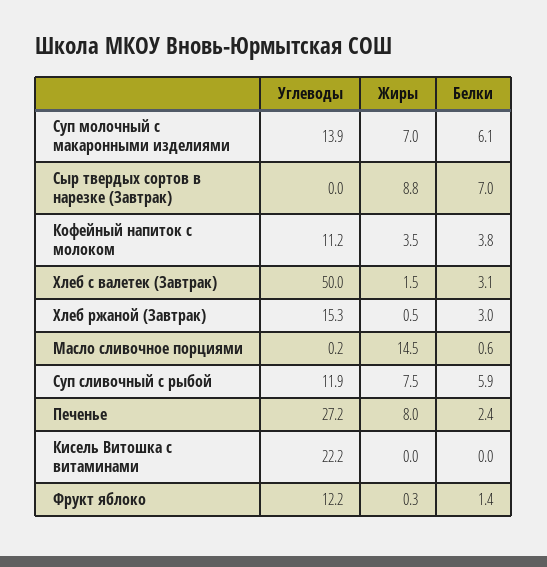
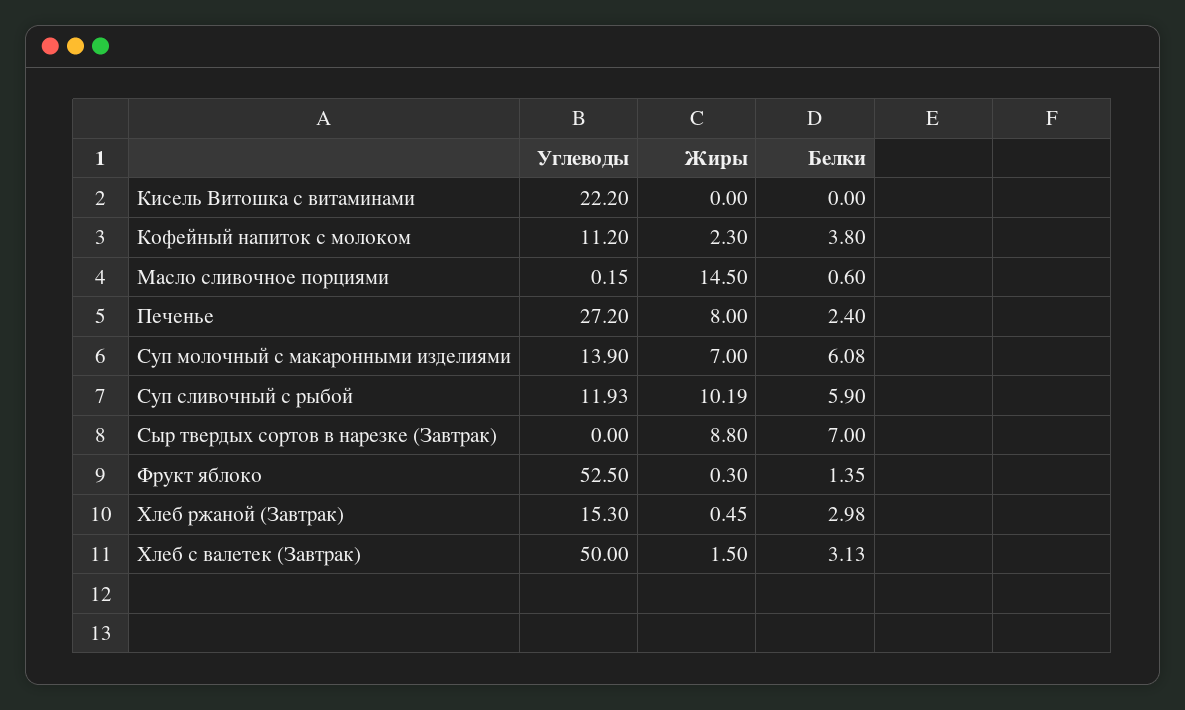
Жиры, Кофейный напиток с молоком: 3.5 -> 2.3
Жиры, Суп сливочный с рыбой: 7.5 -> 10.19
Углеводы, Фрукт яблоко: 12.2 -> 52.5

